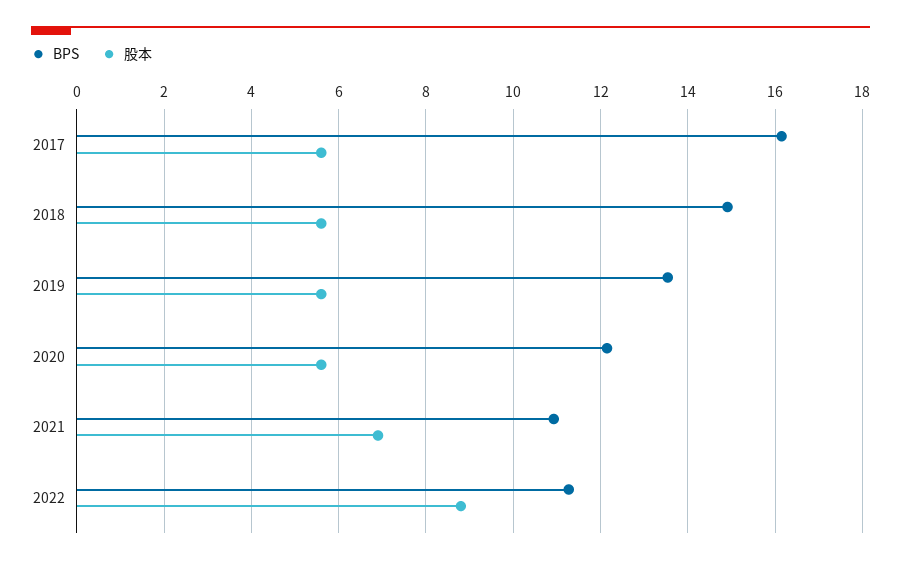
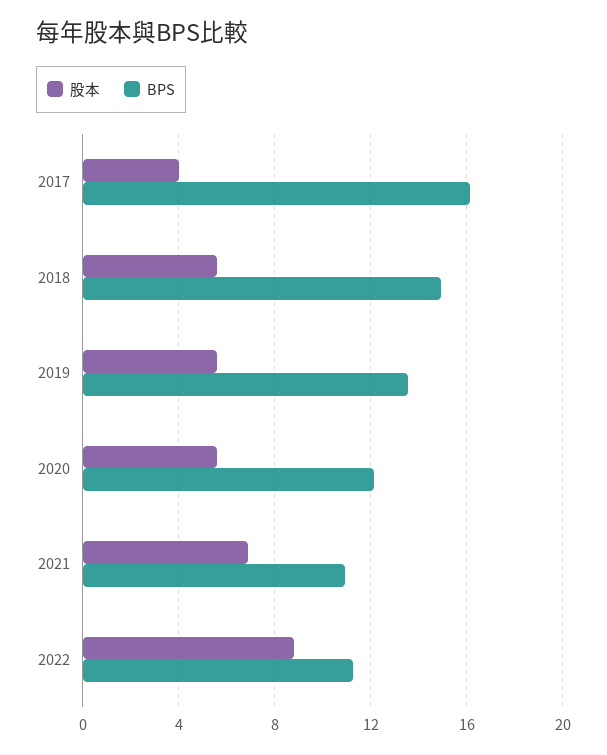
股本, 2017: 5.6 -> 4

